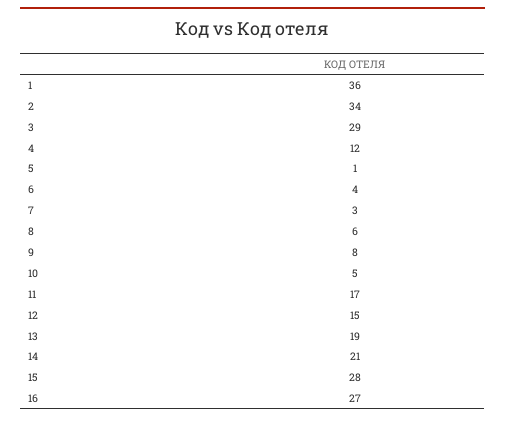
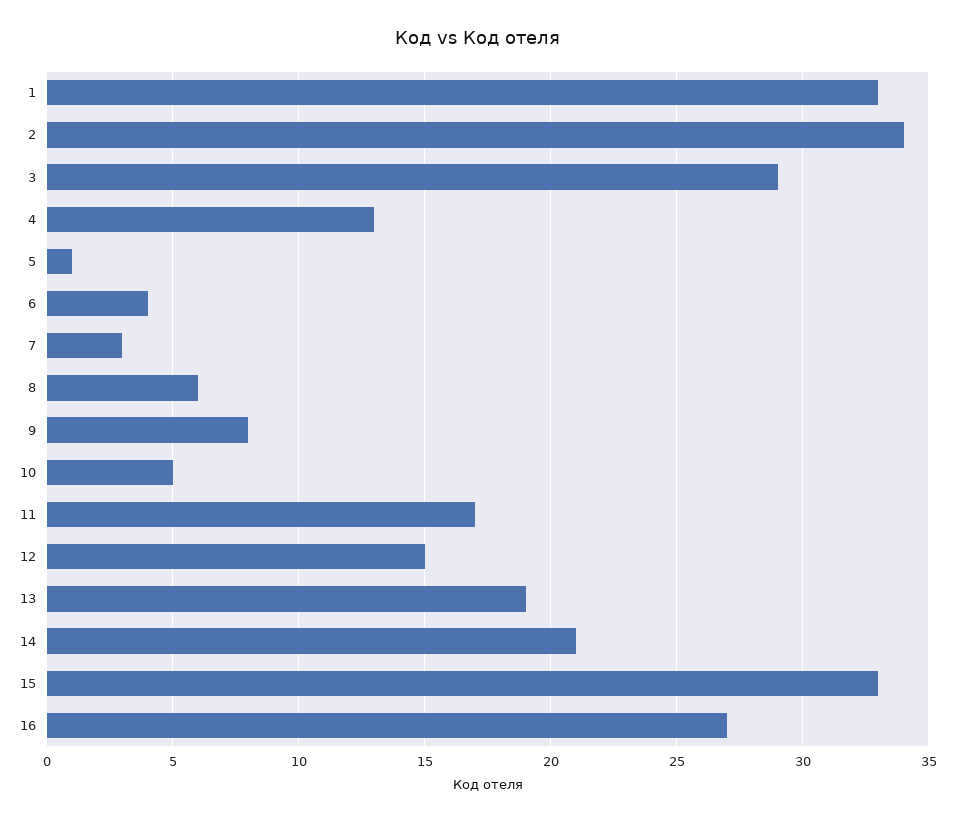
1: 36 -> 33
4: 12 -> 13
15: 28 -> 33

